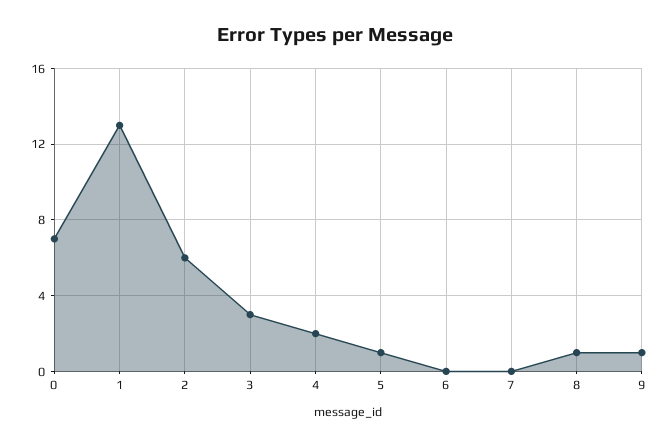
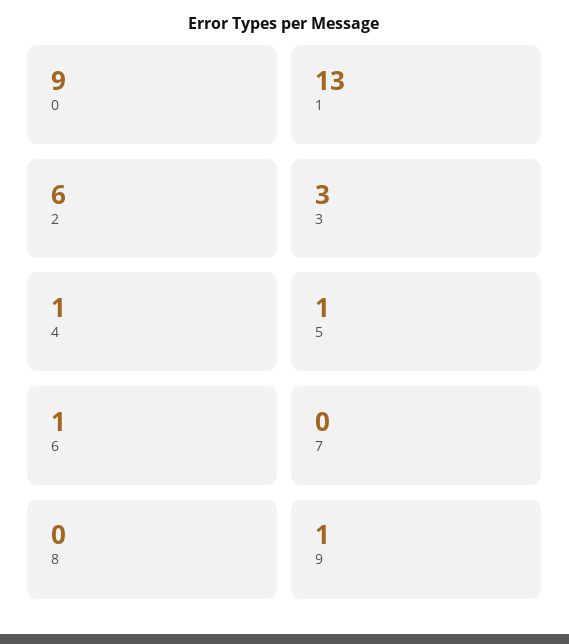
0: 7 -> 9
4: 2 -> 1
6: 0 -> 1
8: 1 -> 0

